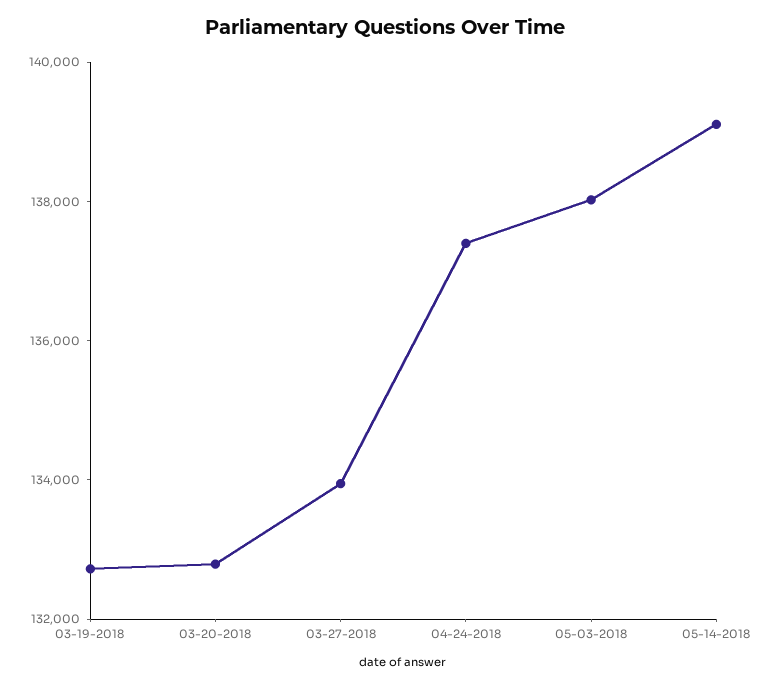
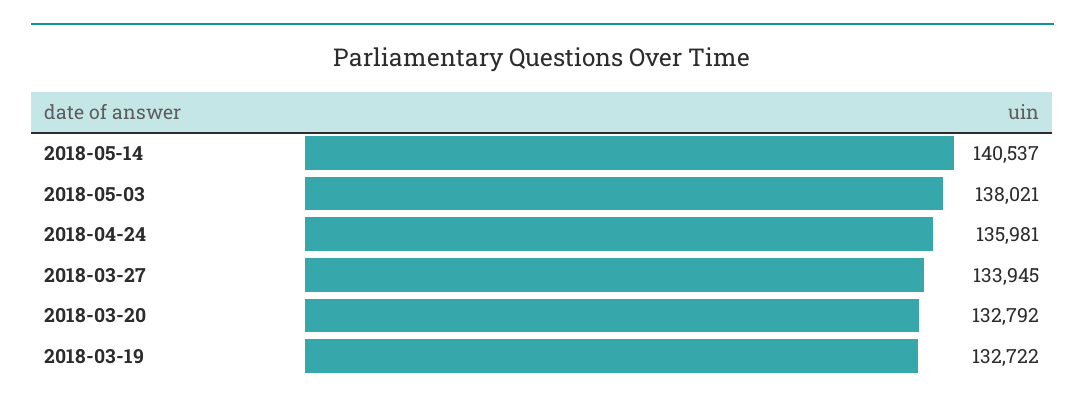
04-24-2018: 137500 -> 135981
05-14-2018: 139000 -> 140537

